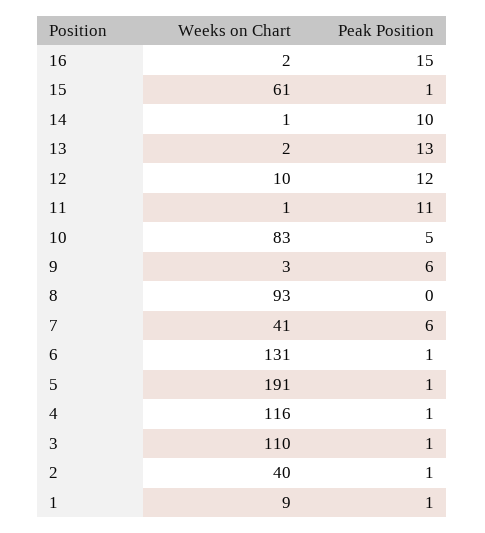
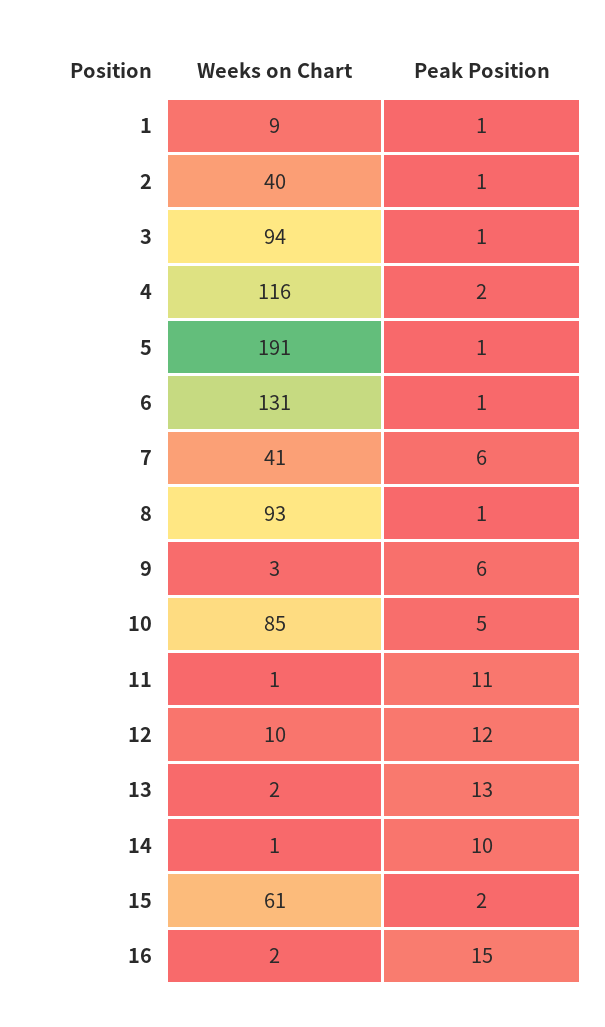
Peak Position, 15: 1 -> 2
Weeks on Chart, 10: 83 -> 85
Peak Position, 8: 0 -> 1
Peak Position, 4: 1 -> 2
Weeks on Chart, 3: 110 -> 94

